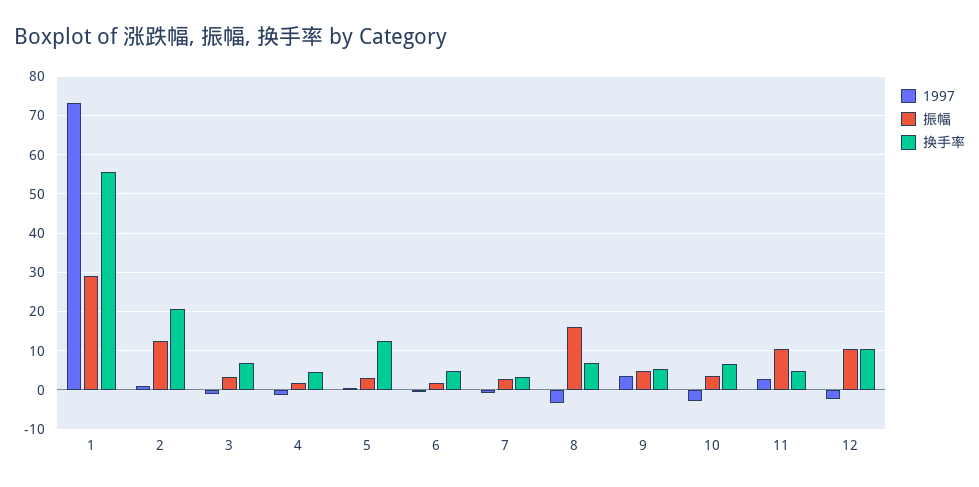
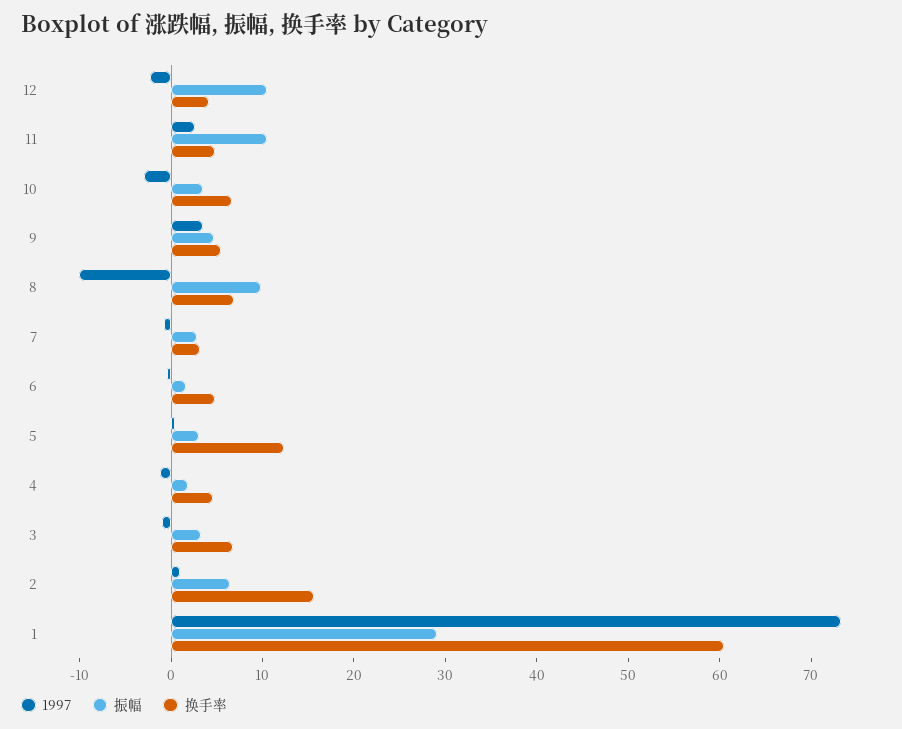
换手率, 1: 56 -> 60
振幅, 2: 12 -> 6
换手率, 2: 20 -> 16
1997, 8: -4 -> -10
振幅, 8: 16 -> 10
换手率, 12: 10 -> 4

